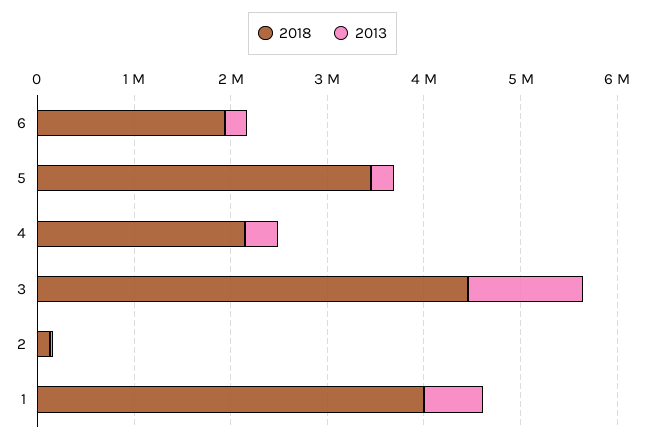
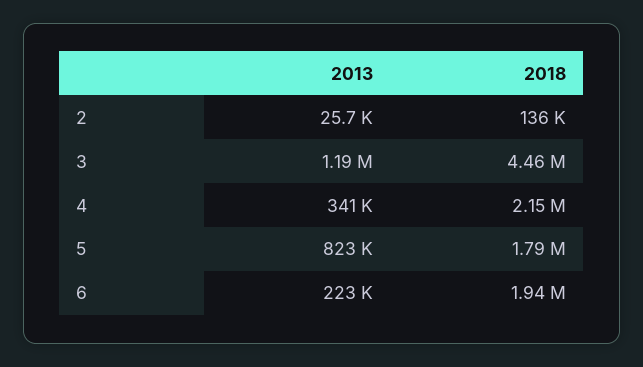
2018, 5: 3400000 -> 1790000
2013, 5: 200000 -> 823000
2018, 1: 4000000 -> none
2013, 1: 600000 -> none

